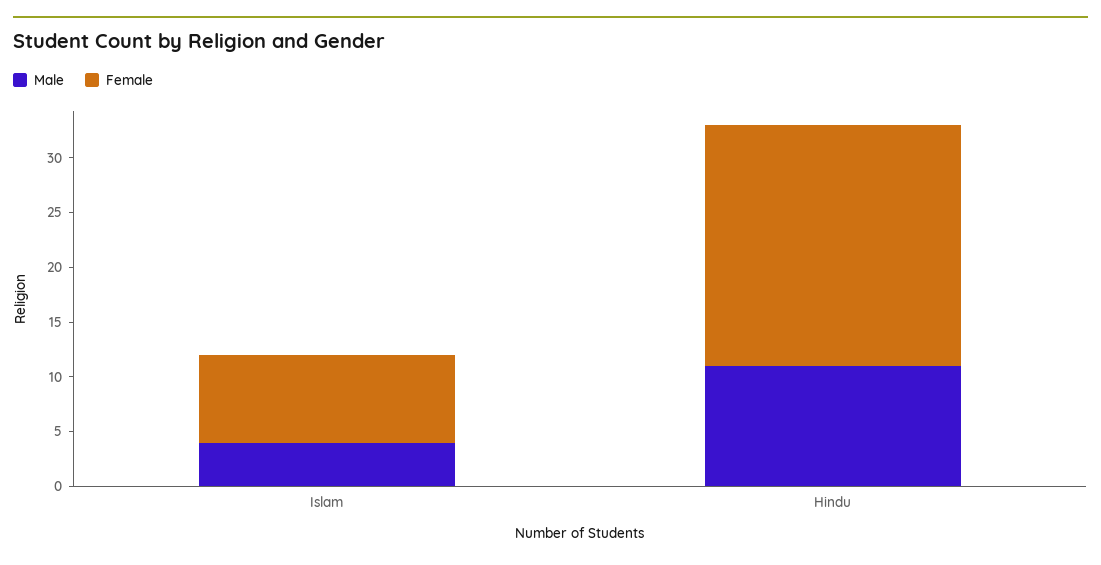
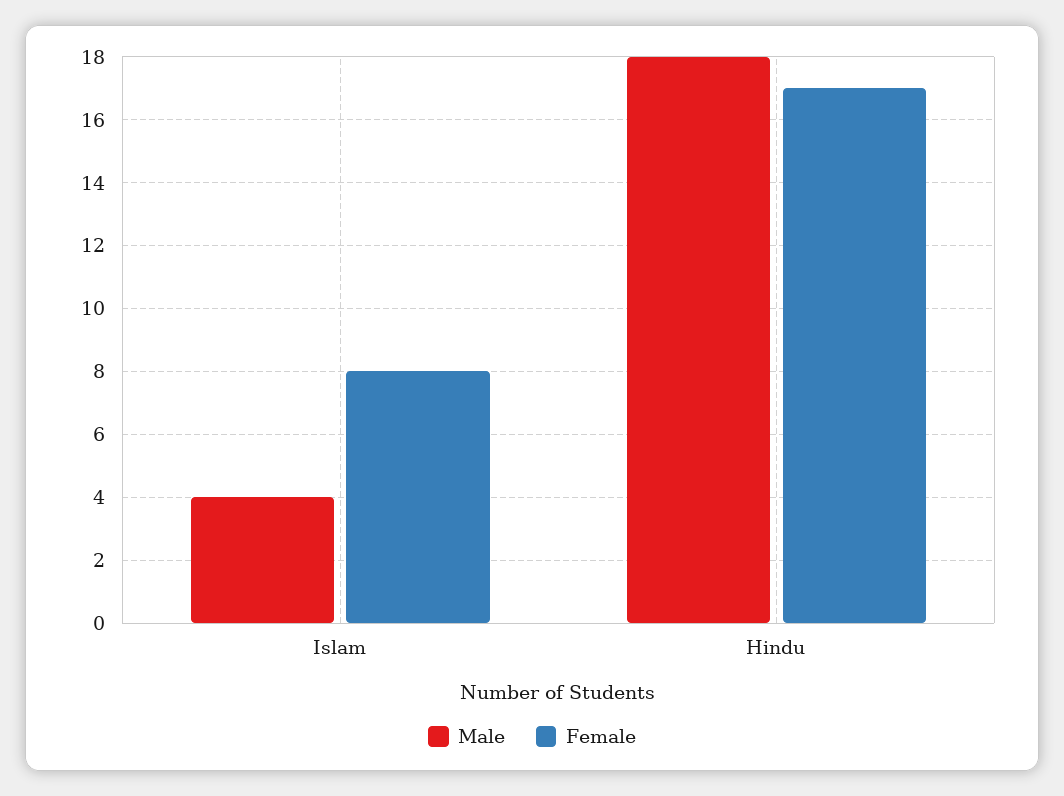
Male, Hindu: 11 -> 18
Female, Hindu: 22 -> 17

